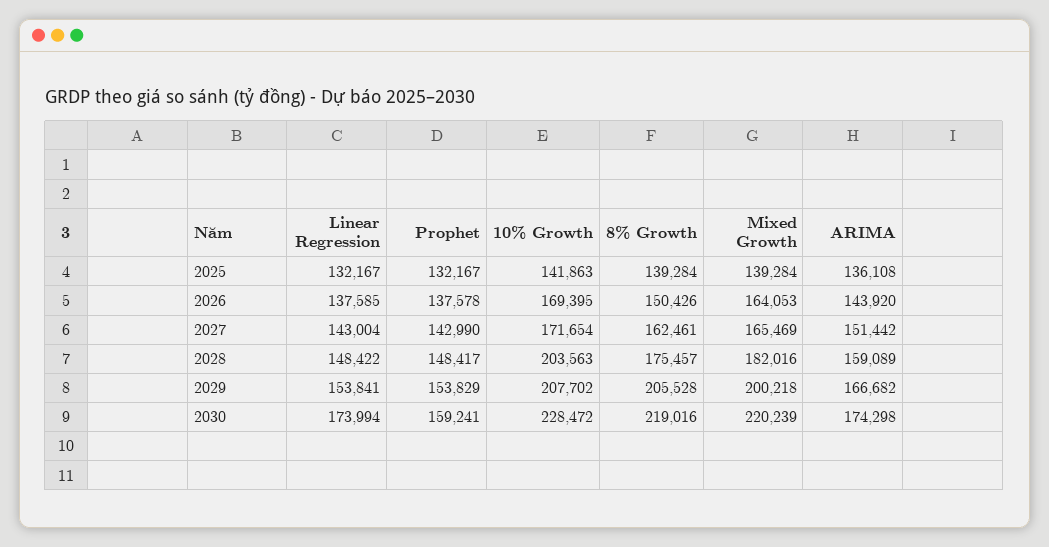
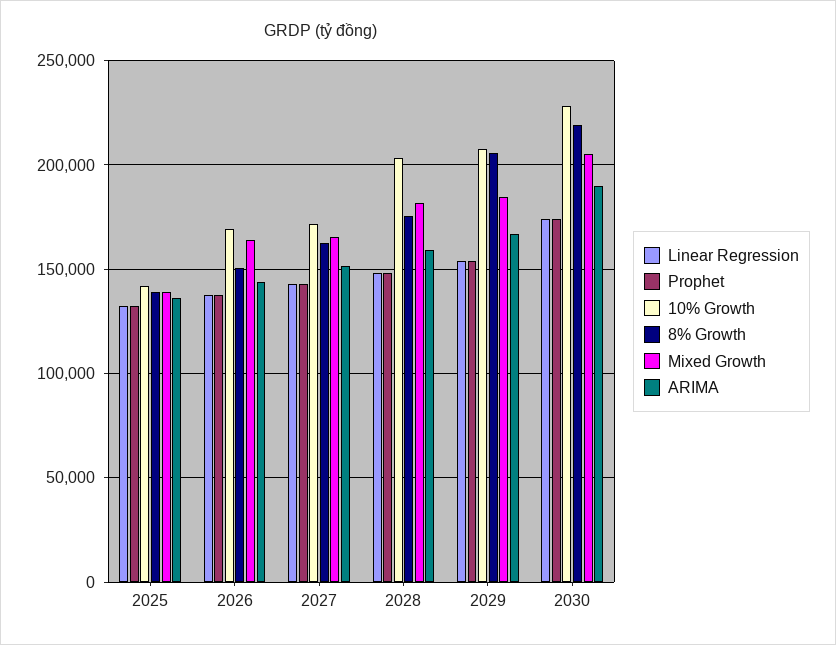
Mixed Growth, 2029: 200218 -> 185000
Prophet, 2030: 159241 -> 175000
Mixed Growth, 2030: 220239 -> 205000
ARIMA, 2030: 174298 -> 190000

